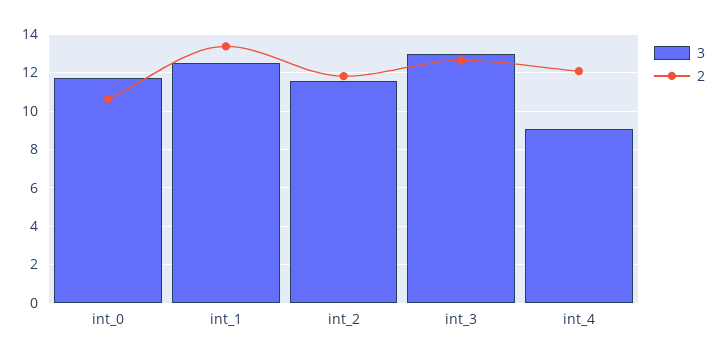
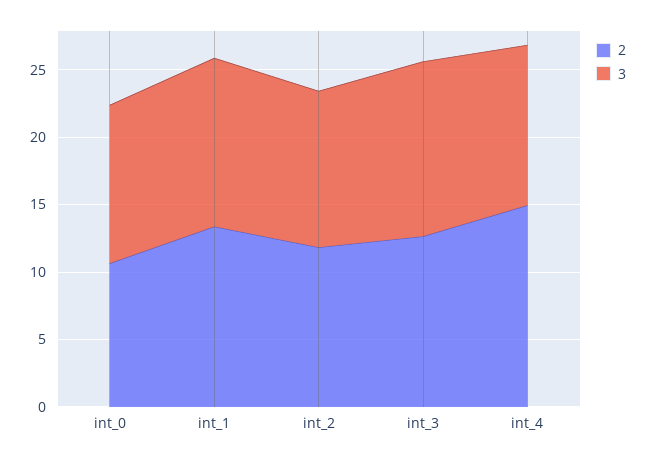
3, int_4: 9 -> 12
2, int_4: 12 -> 15

